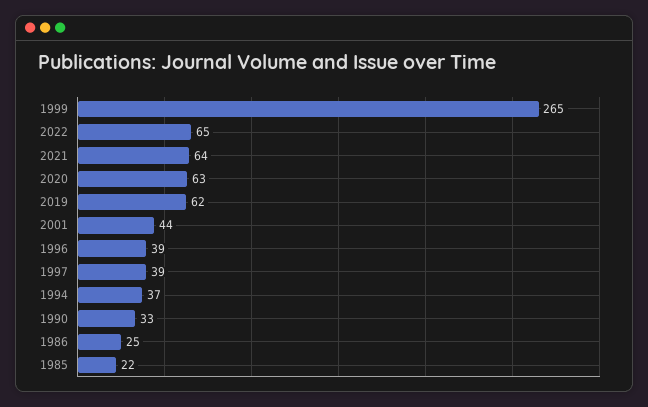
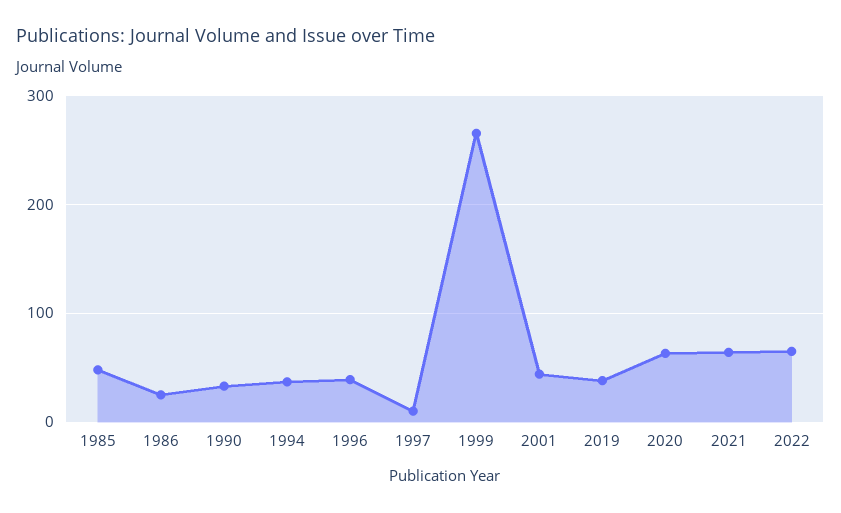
2019: 62 -> 40
1997: 39 -> 10
1985: 22 -> 50

